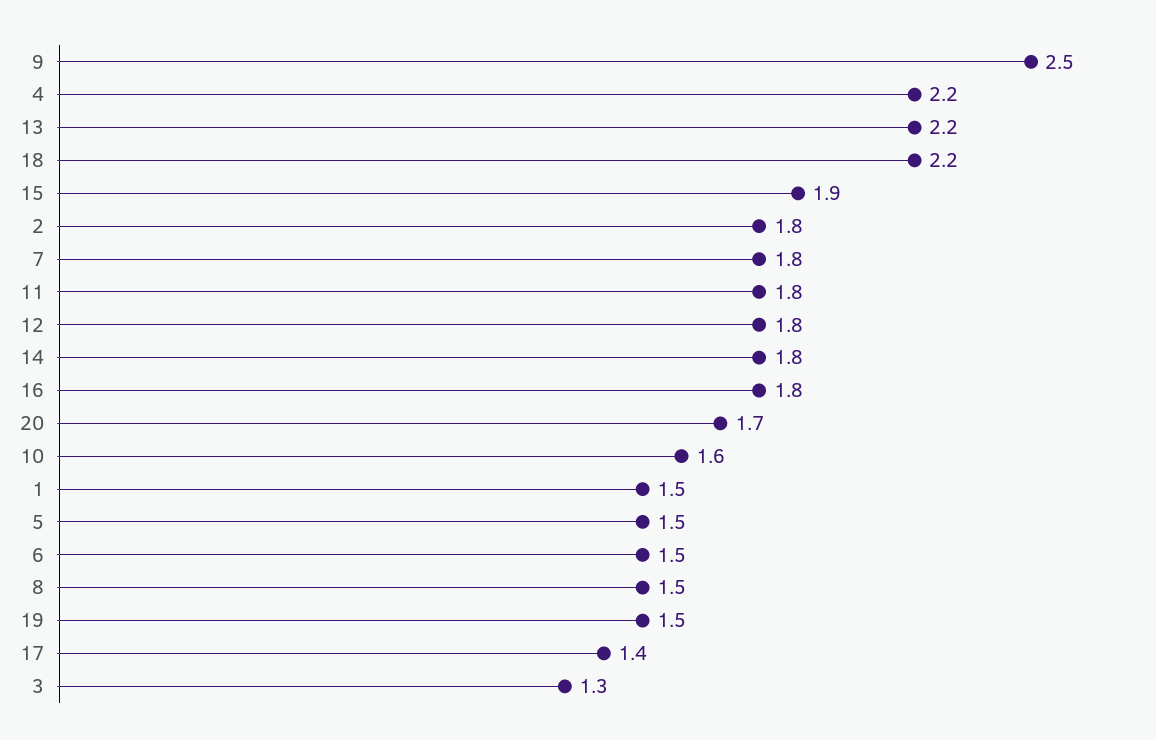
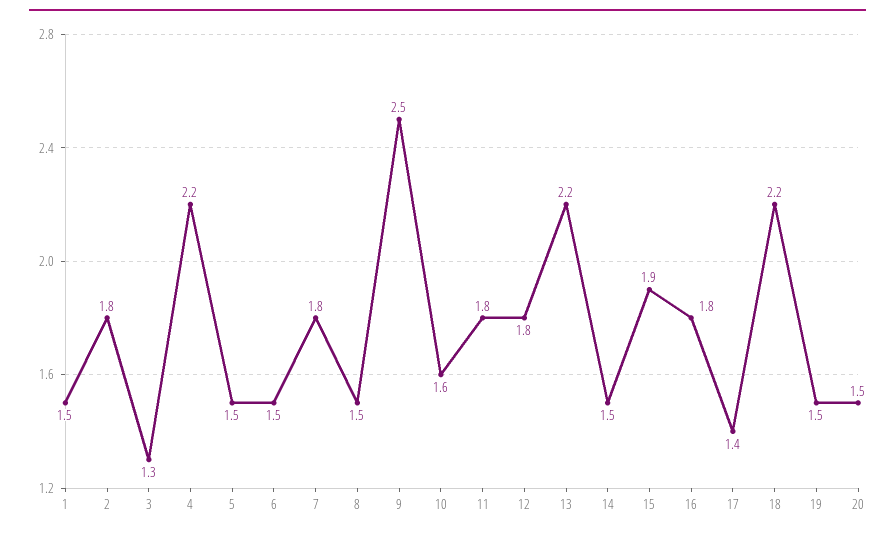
14: 1.8 -> 1.5
20: 1.7 -> 1.5

